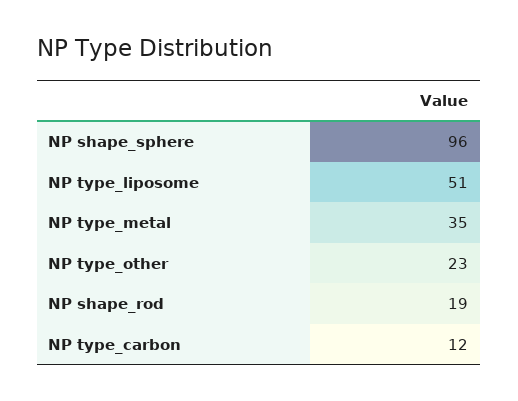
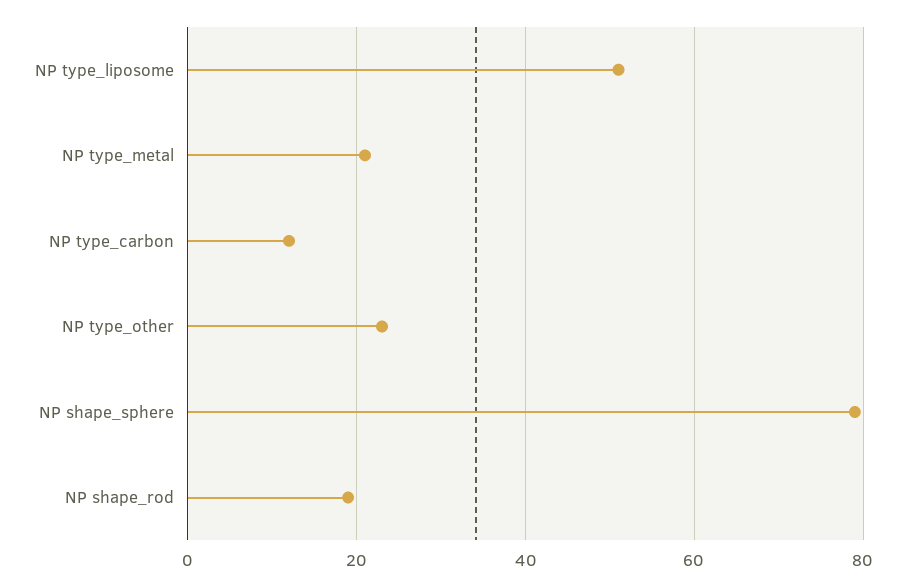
NP shape_sphere: 96 -> 80
NP type_metal: 35 -> 20

